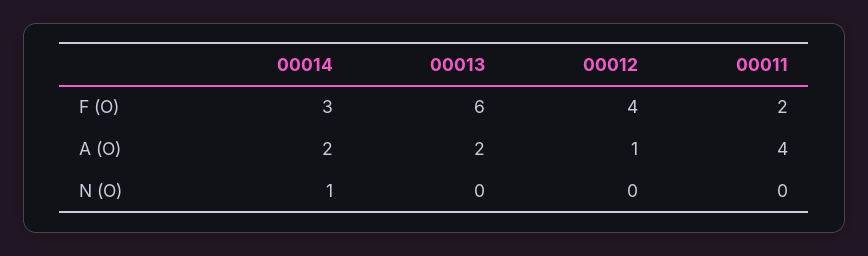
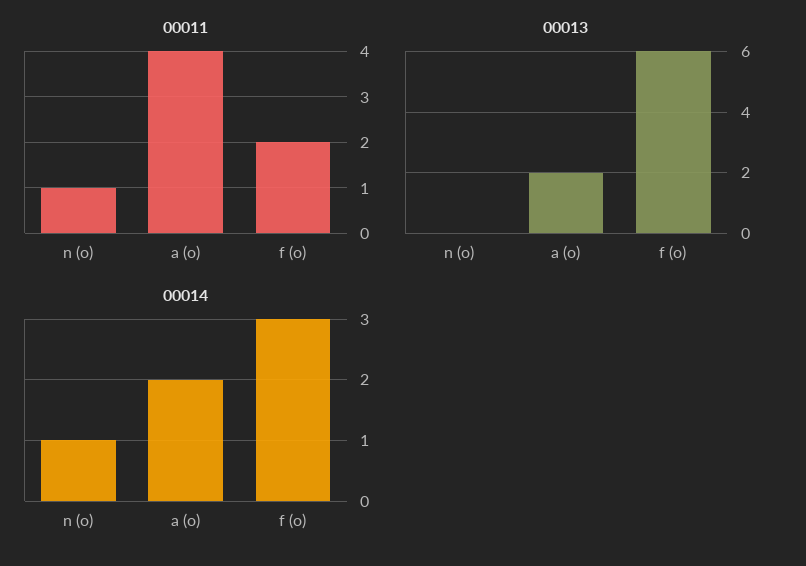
00012, F (O): 4 -> none
00012, A (O): 1 -> none
00012, N (O): 0 -> none
00011, N (O): 0 -> 1

